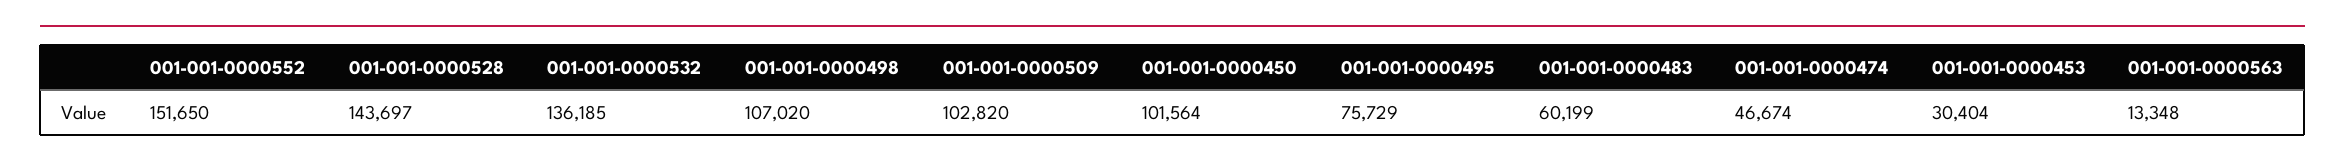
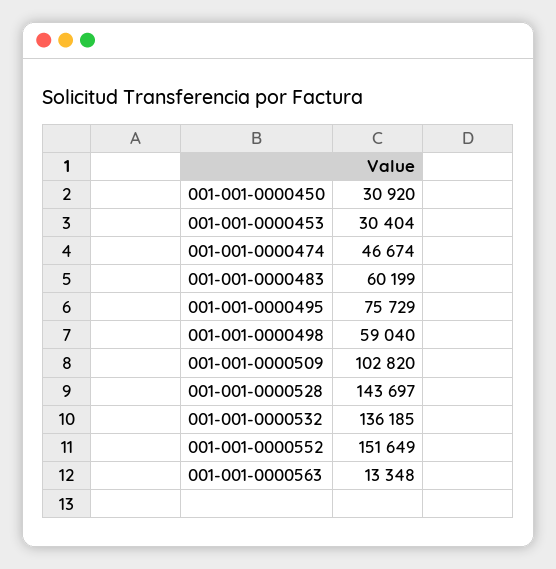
001-001-0000552: 151650 -> 151649
001-001-0000498: 107020 -> 59040
001-001-0000450: 101564 -> 30920

